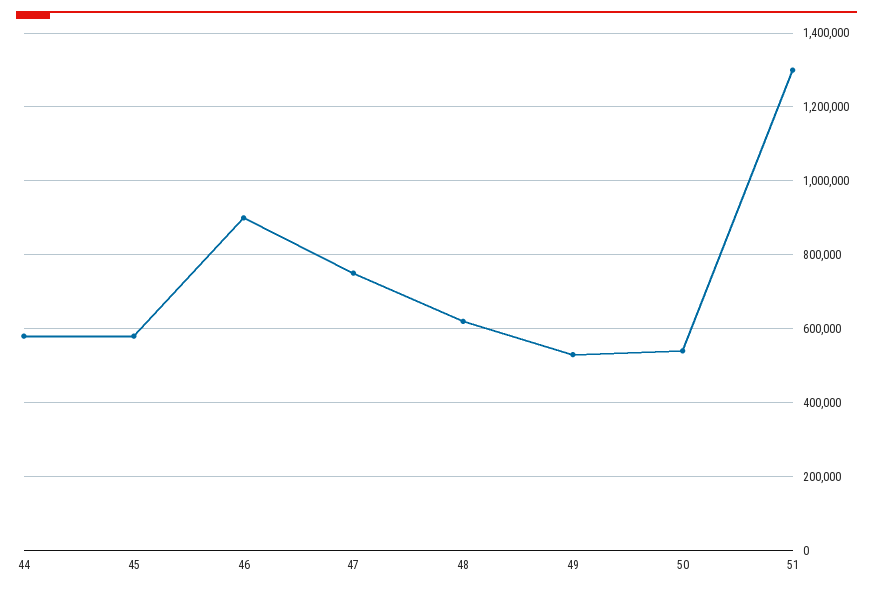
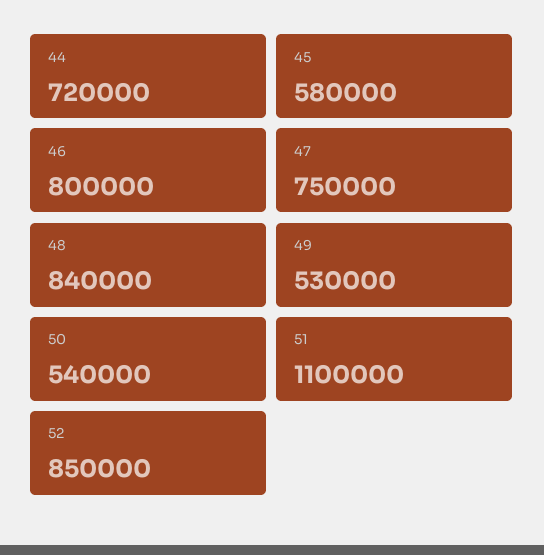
44: 580000 -> 720000
46: 900000 -> 800000
48: 620000 -> 840000
51: 1300000 -> 1100000
52: none -> 850000

